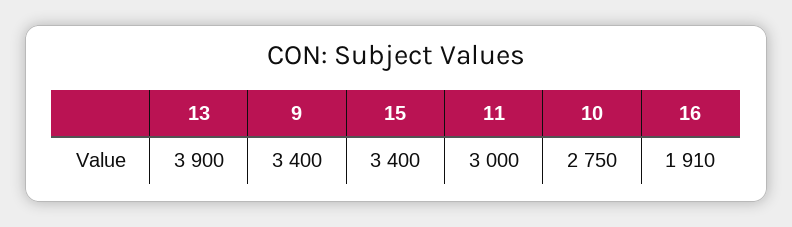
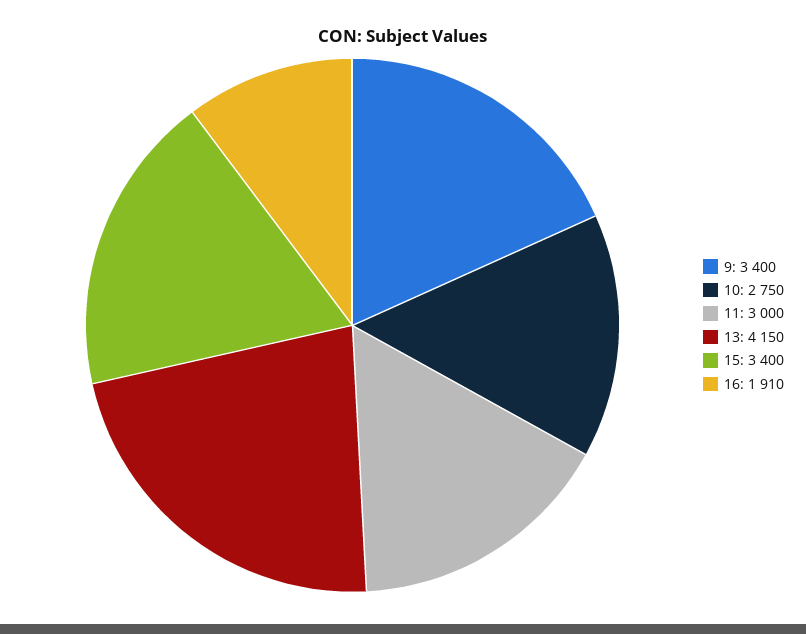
13: 3900 -> 4150

